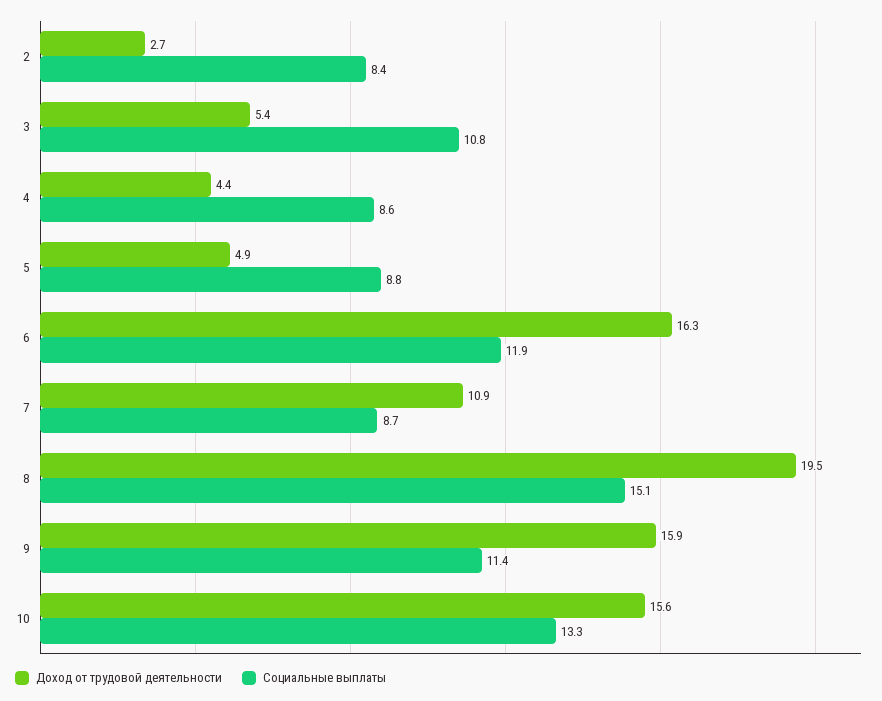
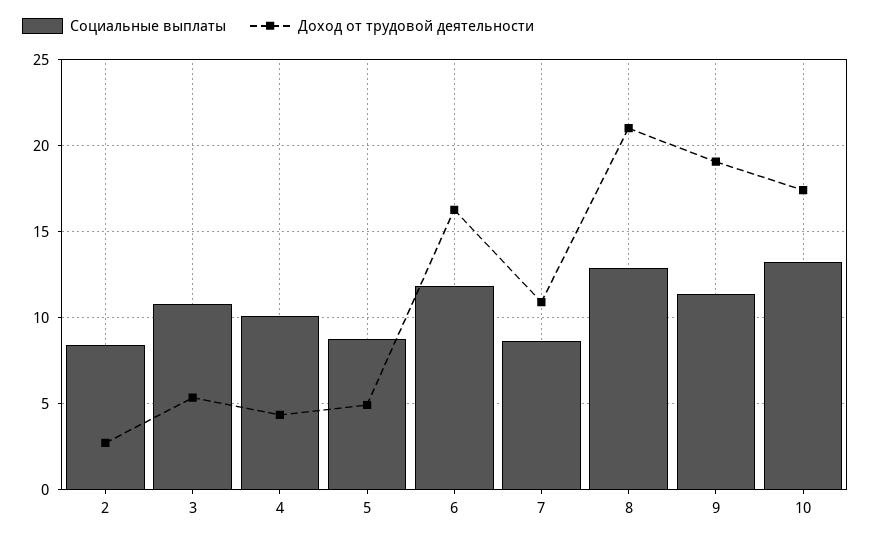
Социальные выплаты, 4: 8.6 -> 10
Доход от трудовой деятельности, 8: 19.5 -> 21
Социальные выплаты, 8: 15.1 -> 13
Доход от трудовой деятельности, 9: 15.9 -> 19
Доход от трудовой деятельности, 10: 15.6 -> 17.5

